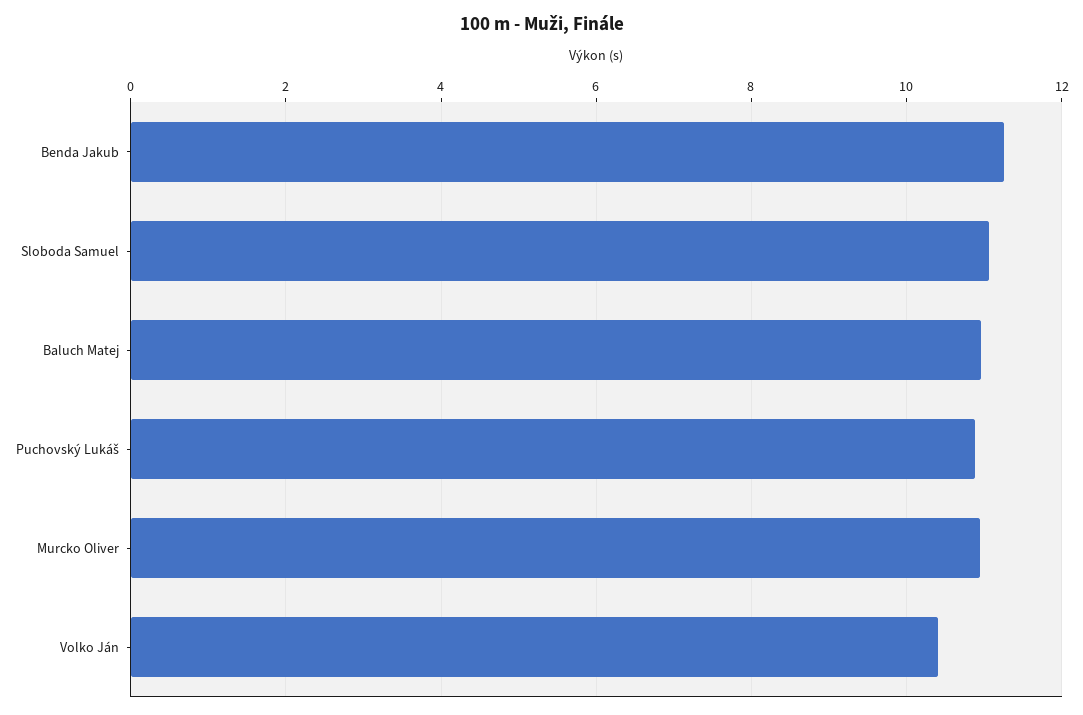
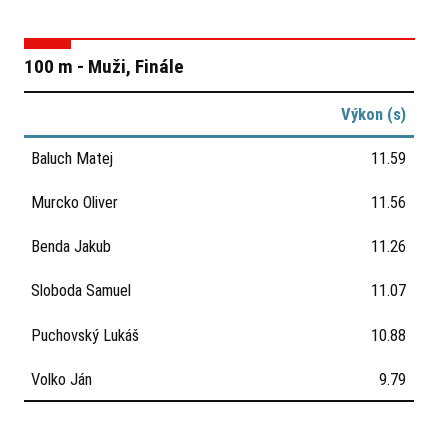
Baluch Matej: 11 -> 11.59
Murcko Oliver: 11 -> 11.56
Volko Ján: 10.4 -> 9.79

